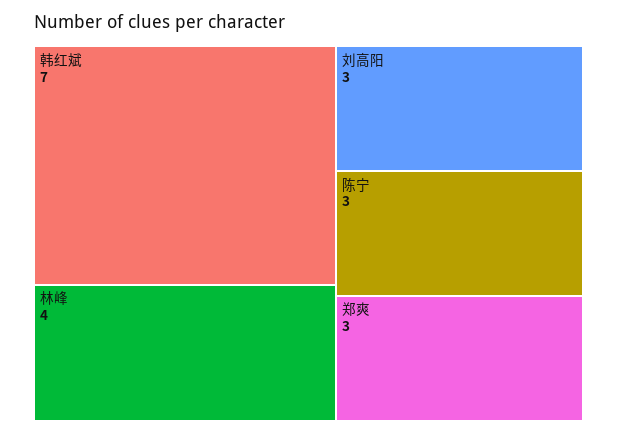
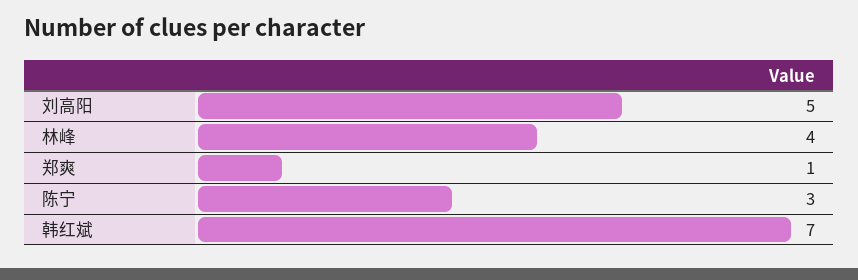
刘高阳: 3 -> 5
郑爽: 3 -> 1

